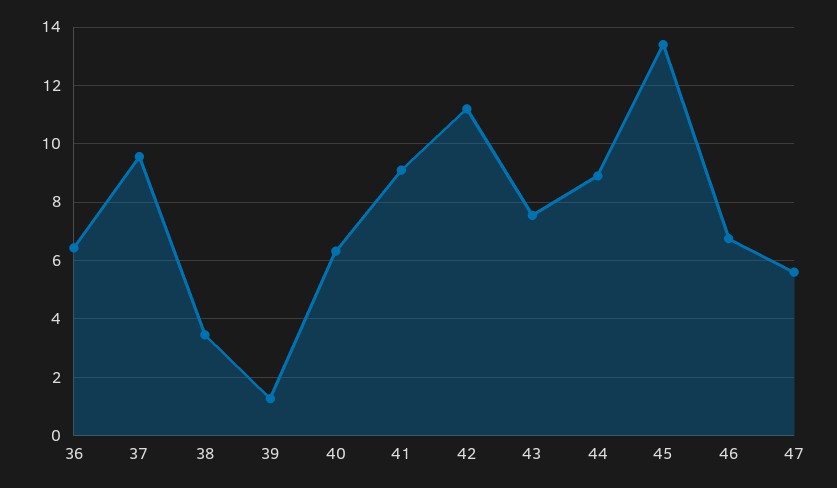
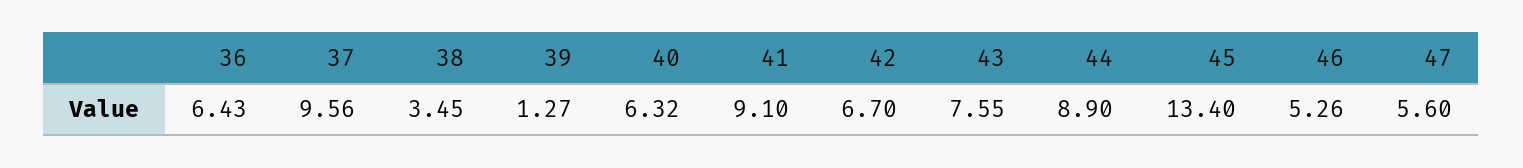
42: 11.25 -> 6.7
46: 6.75 -> 5.26

